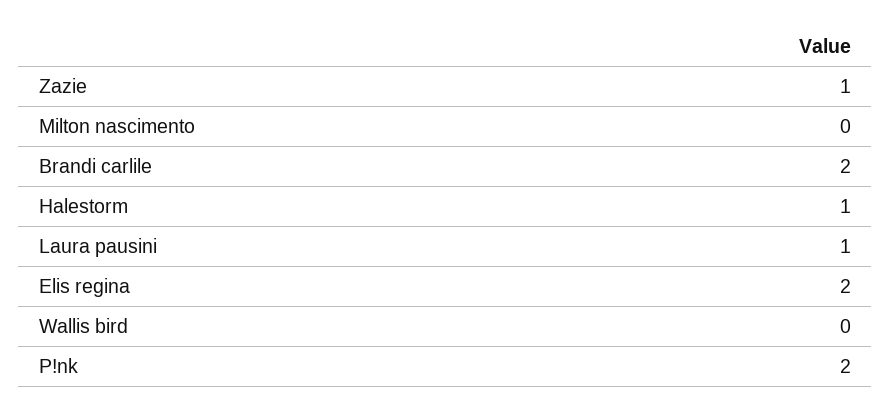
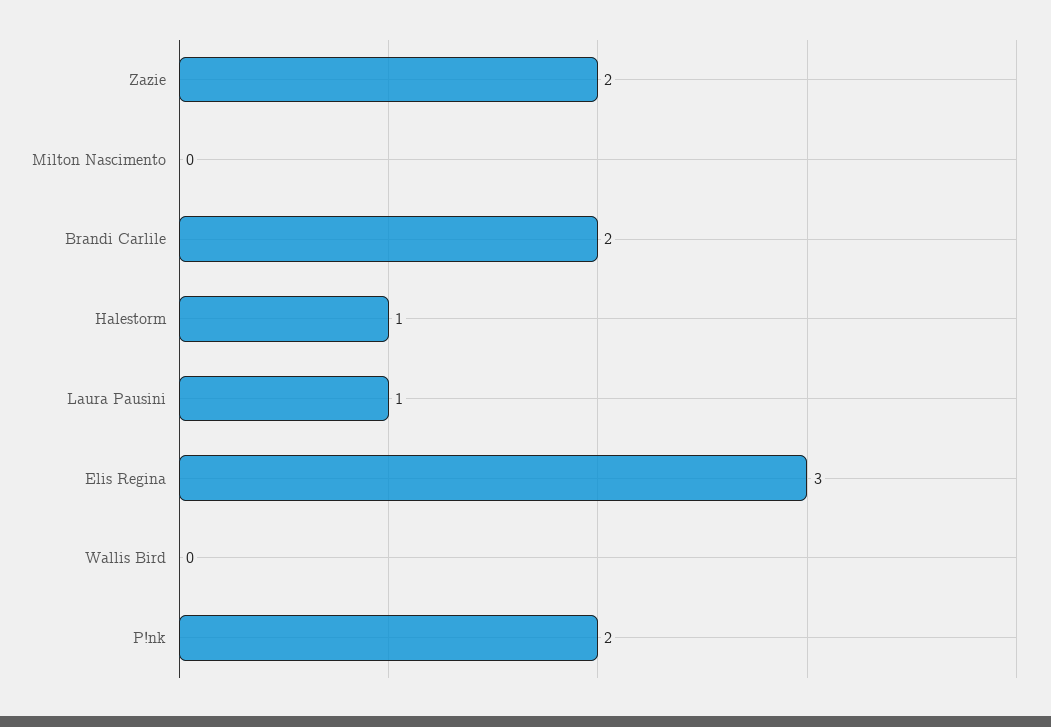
Zazie: 1 -> 2
Elis regina: 2 -> 3

